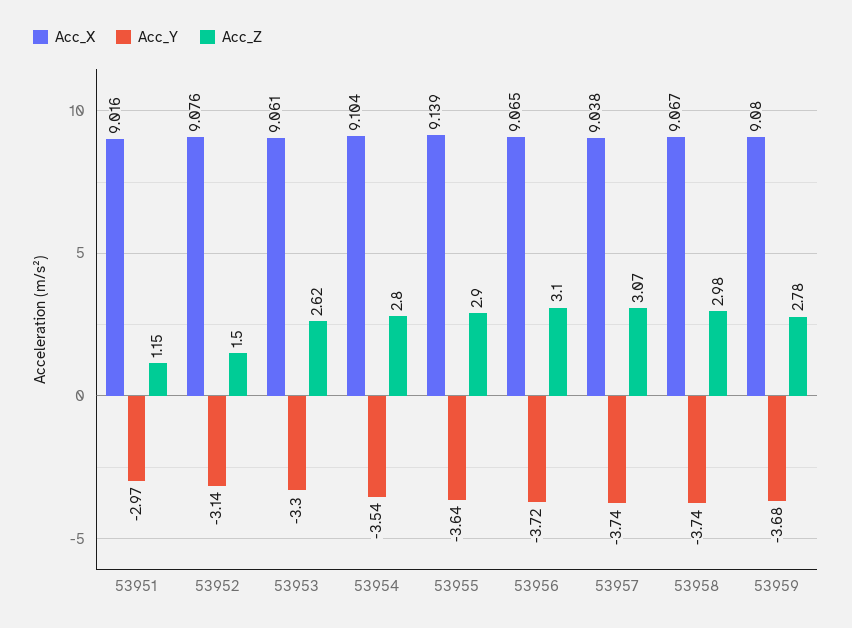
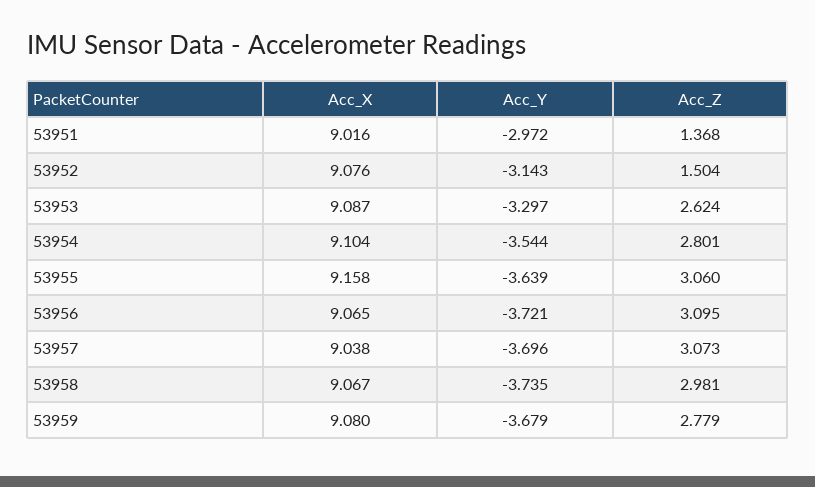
Acc_Z, 53951: 1.15 -> 1.368
Acc_X, 53953: 9.061 -> 9.087
Acc_X, 53955: 9.139 -> 9.158
Acc_Z, 53955: 2.9 -> 3.06
Acc_Y, 53957: -3.74 -> -3.696

